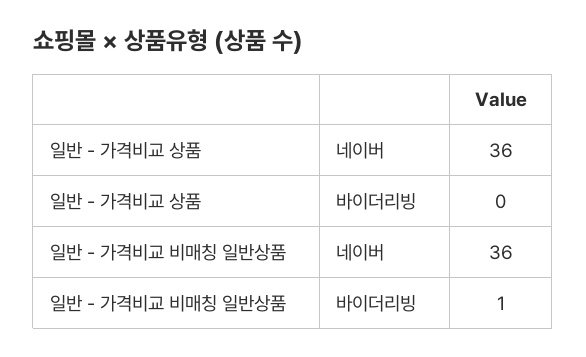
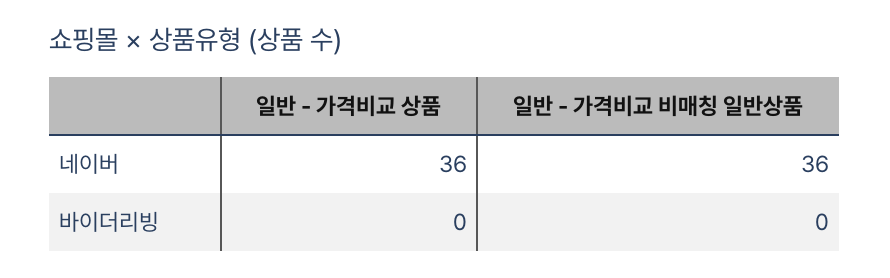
일반 - 가격비교 비매칭 일반상품, 바이더리빙: 1 -> 0

